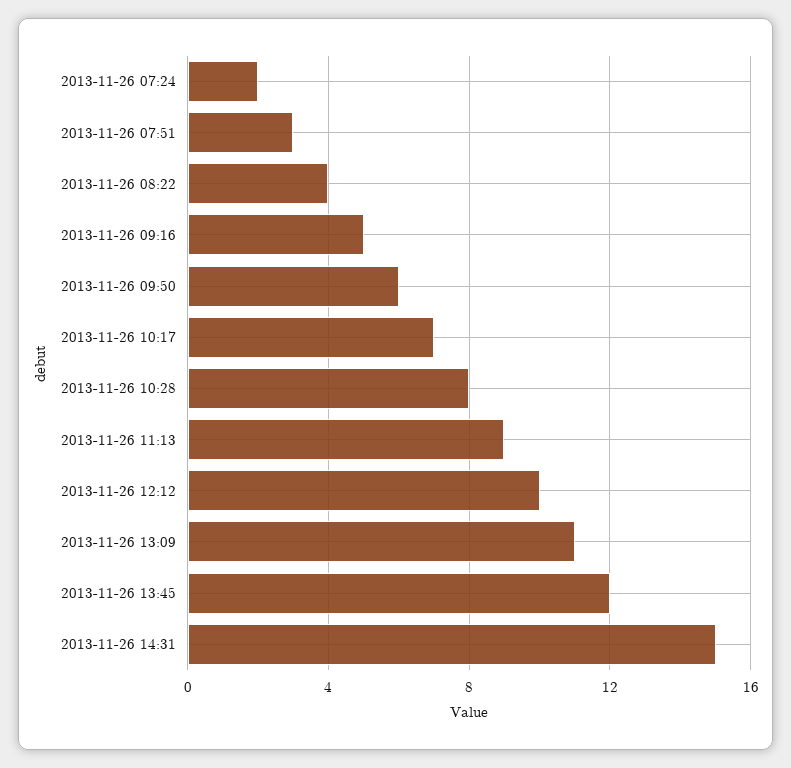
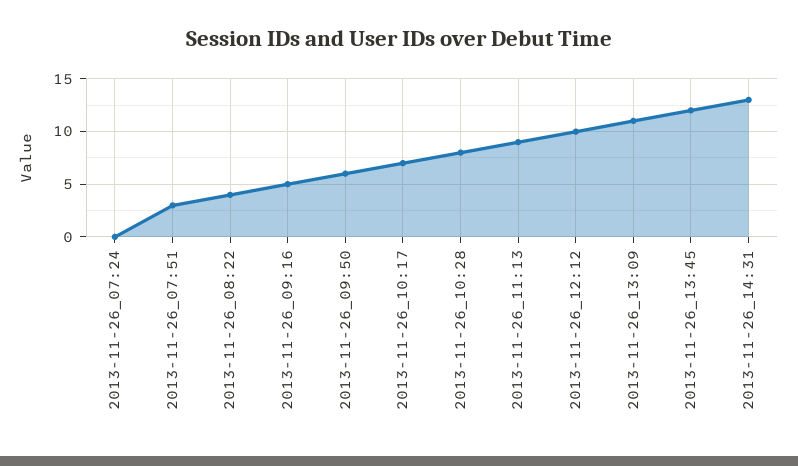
2013-11-26 07:24: 2 -> 0
2013-11-26 14:31: 15 -> 13

